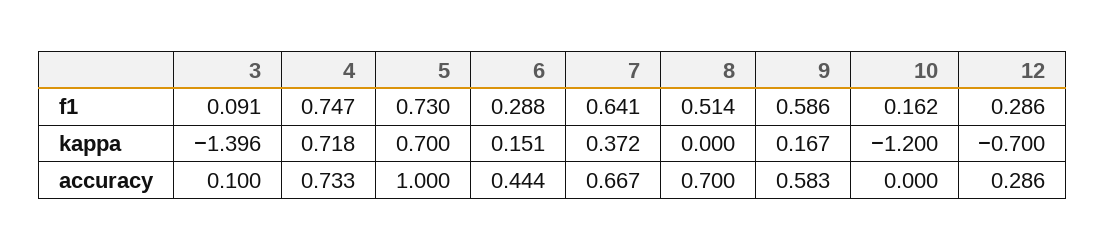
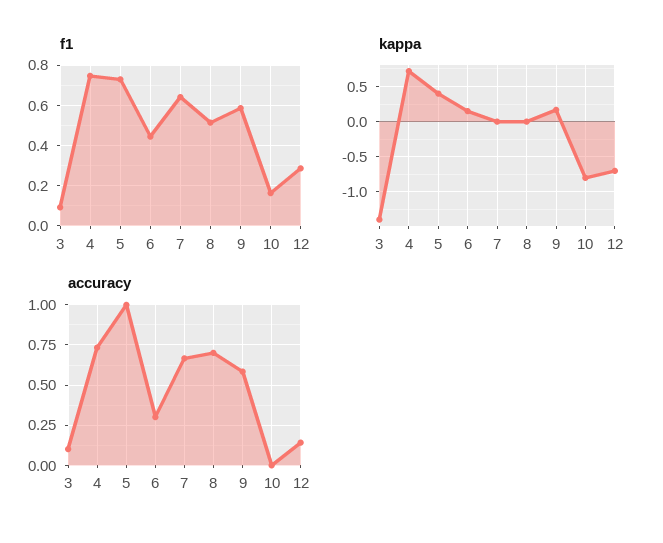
f1, 6: 0.288 -> 0.45
kappa, 5: 0.7 -> 0.4
kappa, 7: 0.372 -> 0
kappa, 10: -1.2 -> -0.8
accuracy, 6: 0.444 -> 0.3
accuracy, 12: 0.286 -> 0.15

